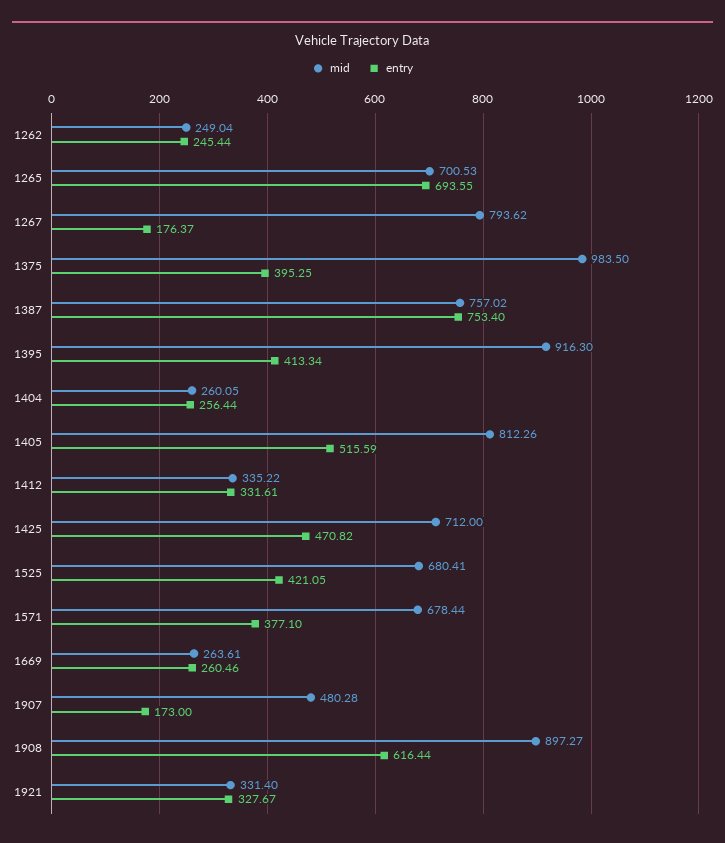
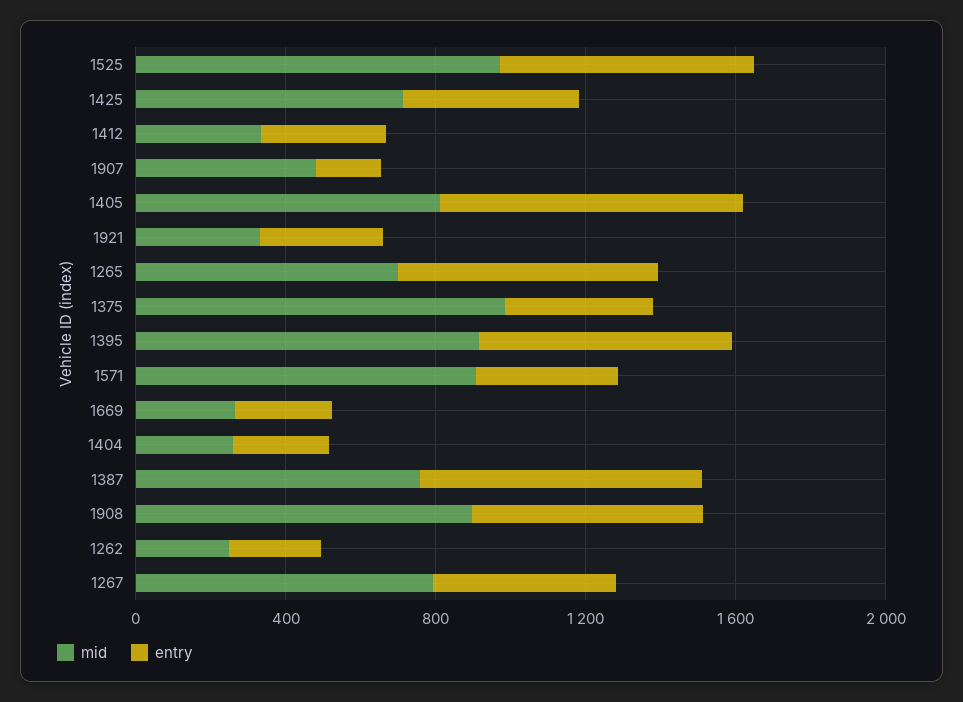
entry, 1267: 176.37 -> 500
entry, 1395: 413.34 -> 700
entry, 1405: 515.59 -> 800
mid, 1525: 680.41 -> 1000
entry, 1525: 421.05 -> 700
mid, 1571: 678.44 -> 900

